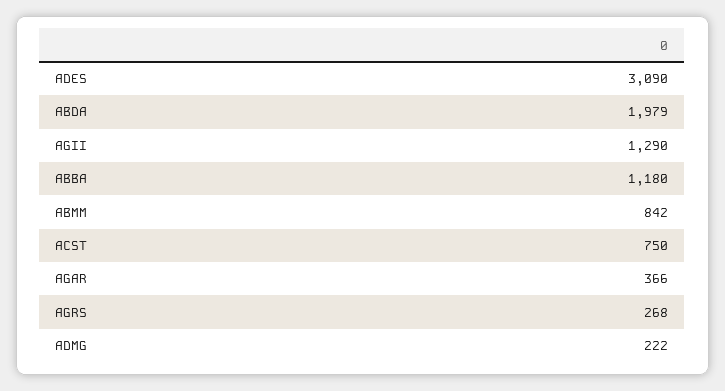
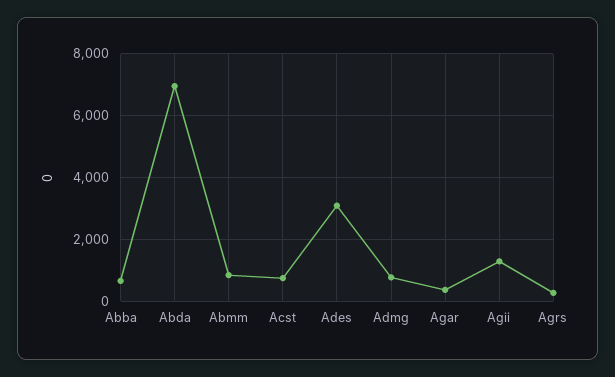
ABDA: 1979 -> 7000
ABBA: 1180 -> 600
ADMG: 222 -> 800

